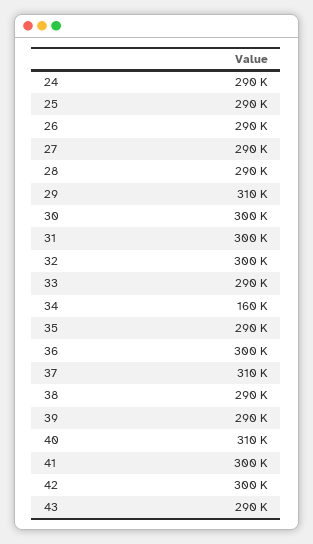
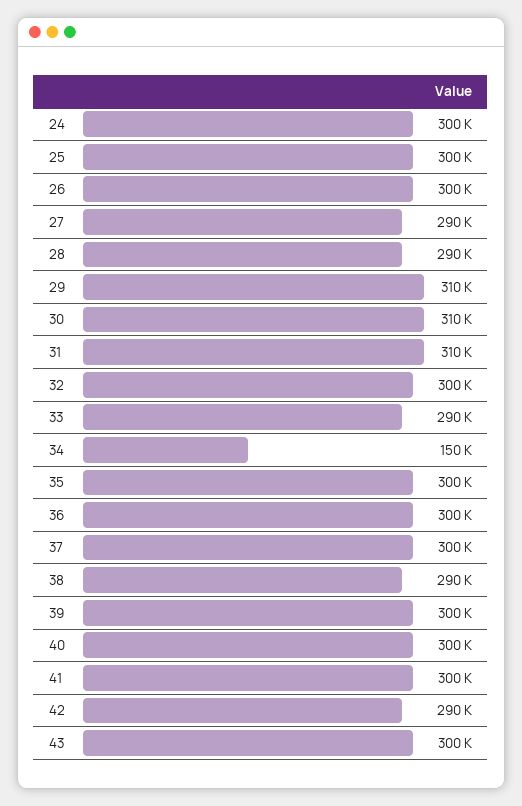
24: 290000 -> 300000
25: 290000 -> 300000
26: 290000 -> 300000
30: 300000 -> 310000
31: 300000 -> 310000
34: 160000 -> 150000
35: 290000 -> 300000
37: 310000 -> 300000
39: 290000 -> 300000
40: 310000 -> 300000
42: 300000 -> 290000
43: 290000 -> 300000

